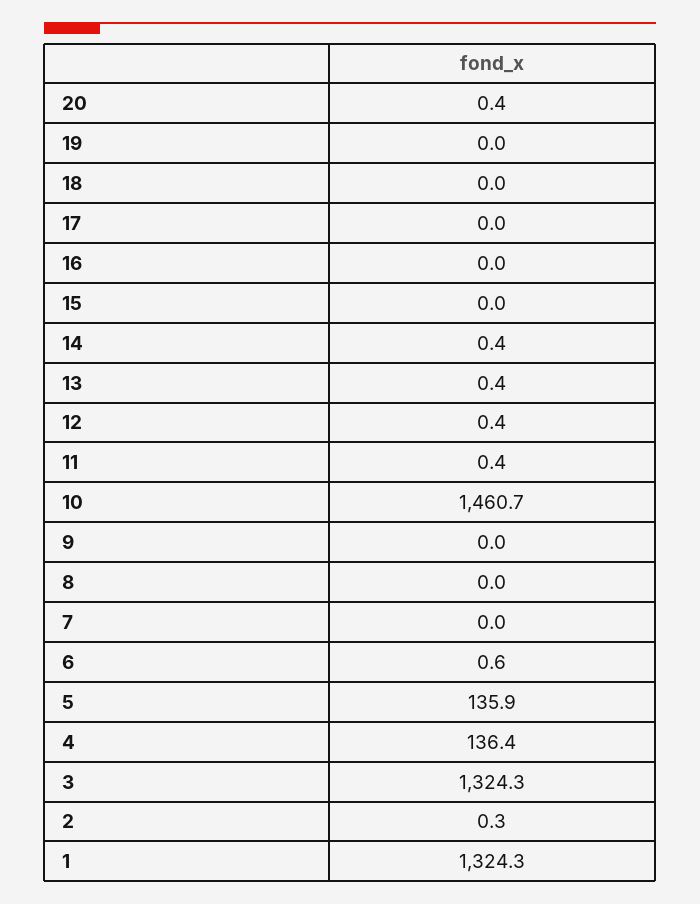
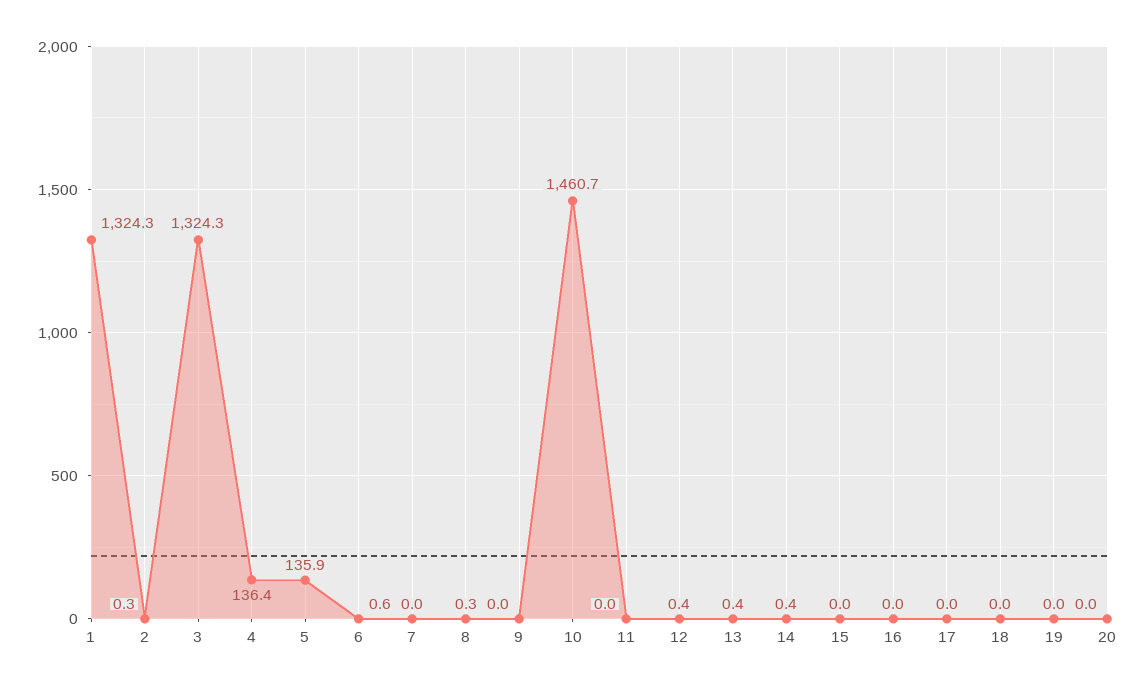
20: 0.4 -> 0
11: 0.4 -> 0
8: 0 -> 0.3

